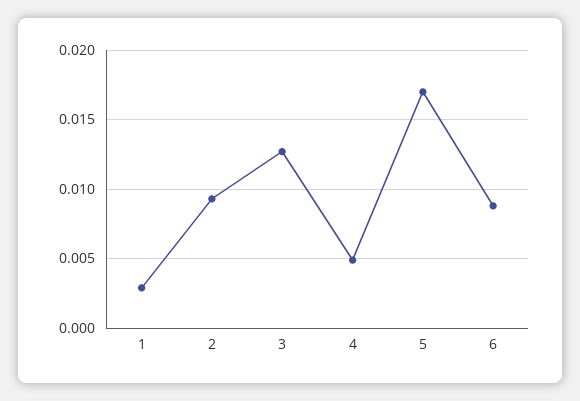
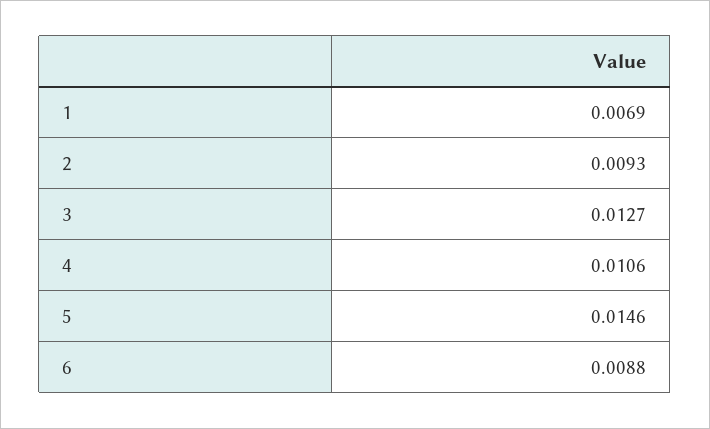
1: 0.003 -> 0.0069
4: 0.005 -> 0.0106
5: 0.017 -> 0.0146

